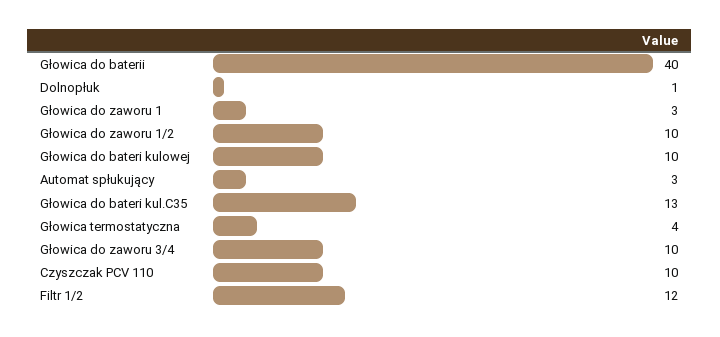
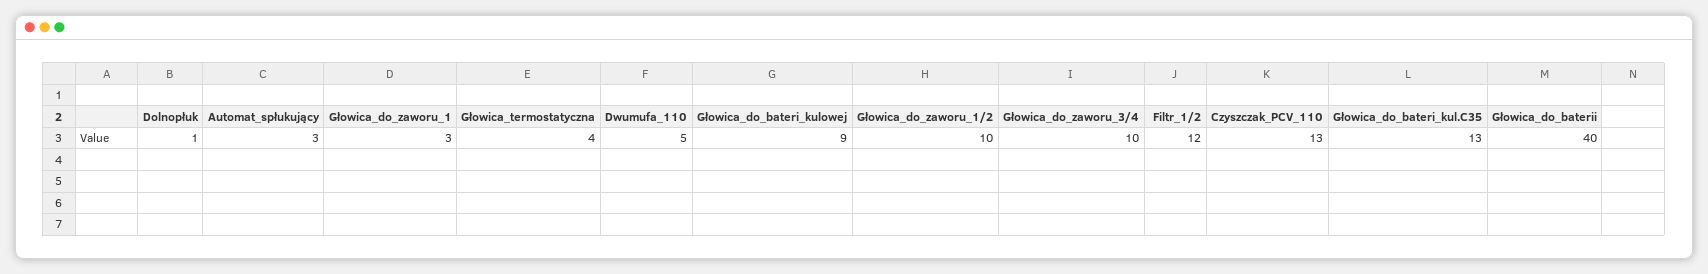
Głowica do bateri kulowej: 10 -> 9
Czyszczak PCV 110: 10 -> 13
Dwumufa_110: none -> 5

